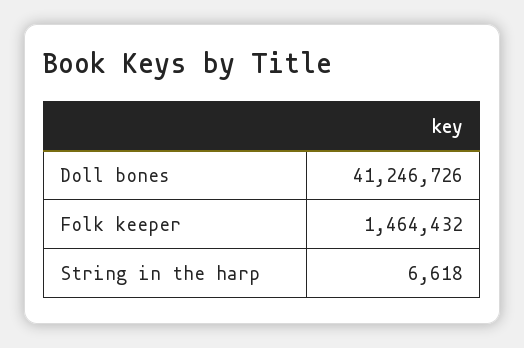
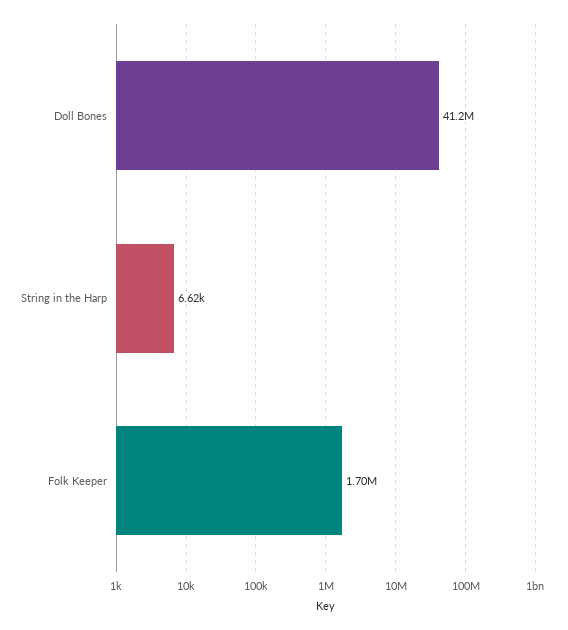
Folk keeper: 1464432 -> 1700000

